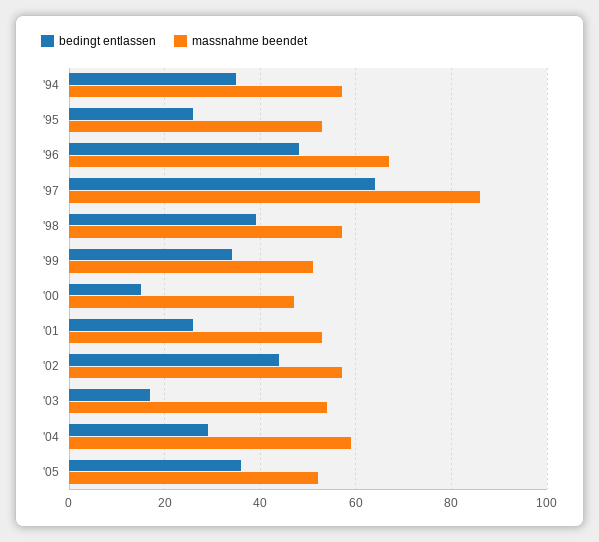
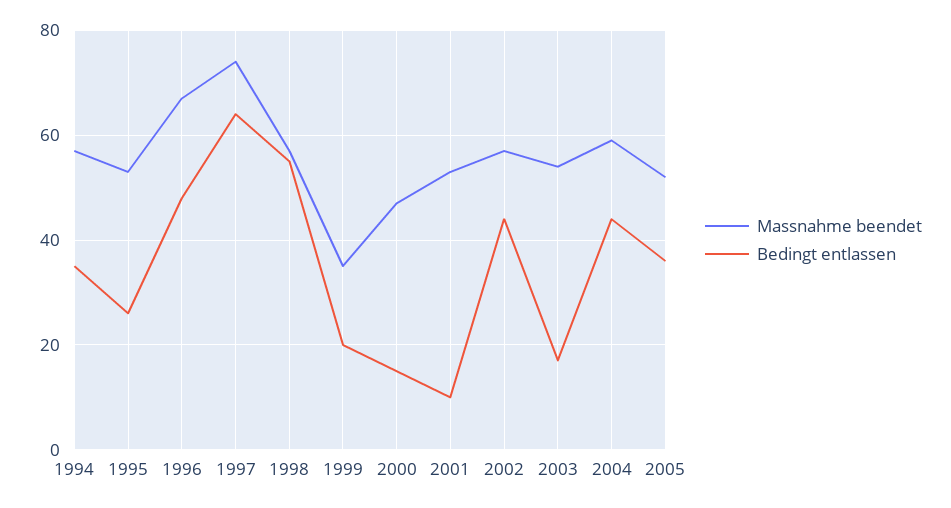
massnahme beendet, '97: 85 -> 75
bedingt entlassen, '98: 40 -> 55
bedingt entlassen, '99: 35 -> 20
massnahme beendet, '99: 50 -> 35
bedingt entlassen, '01: 25 -> 10
bedingt entlassen, '04: 30 -> 45

